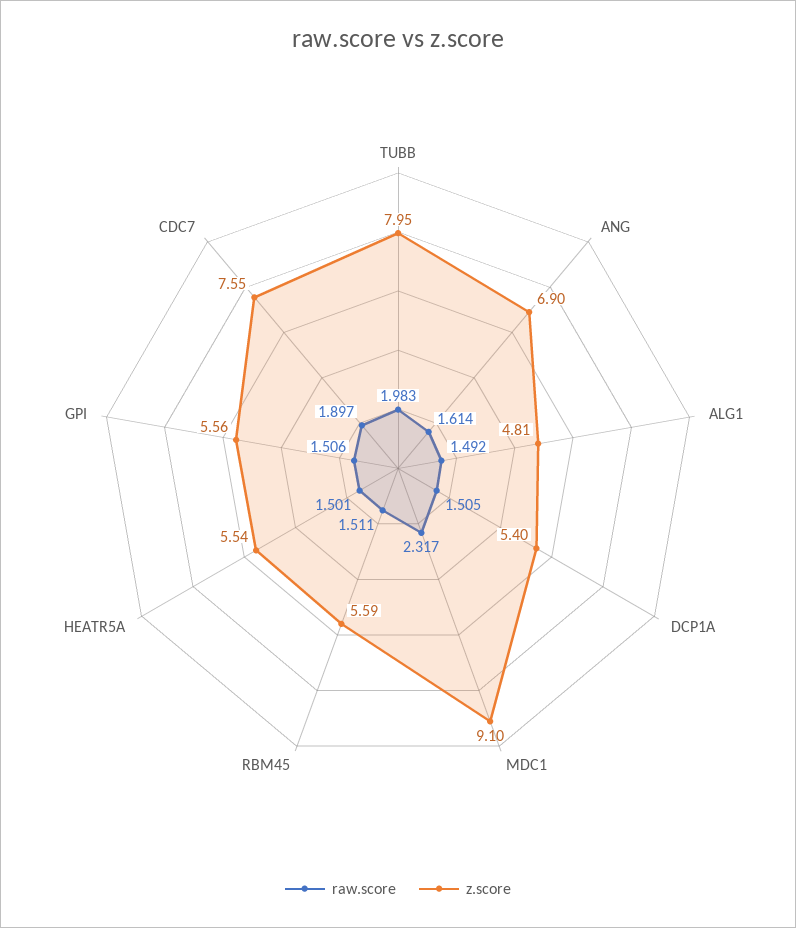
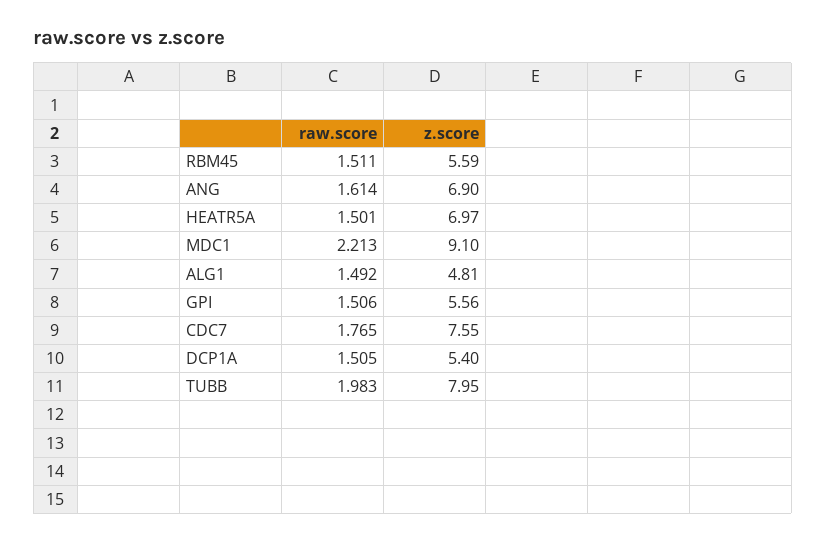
raw.score, MDC1: 2.317 -> 2.213
z.score, HEATR5A: 5.54 -> 6.97
raw.score, CDC7: 1.897 -> 1.765

